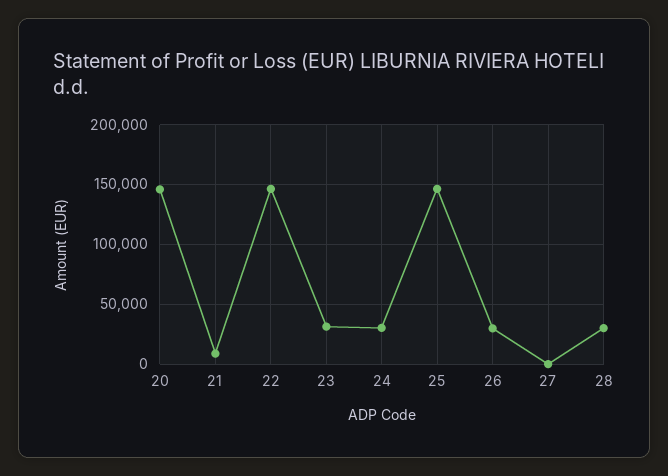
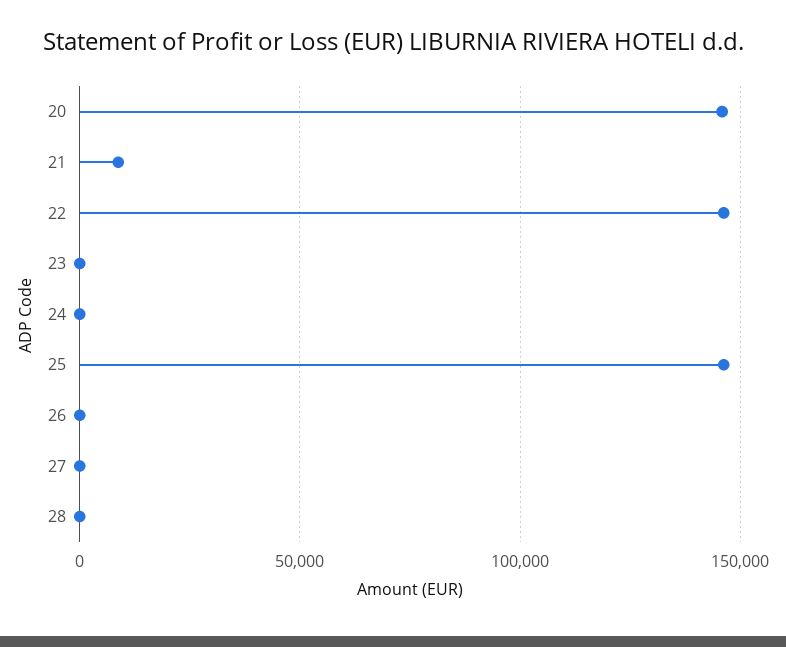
23: 30000 -> 0
24: 30000 -> 0
26: 30000 -> 0
28: 30000 -> 0

